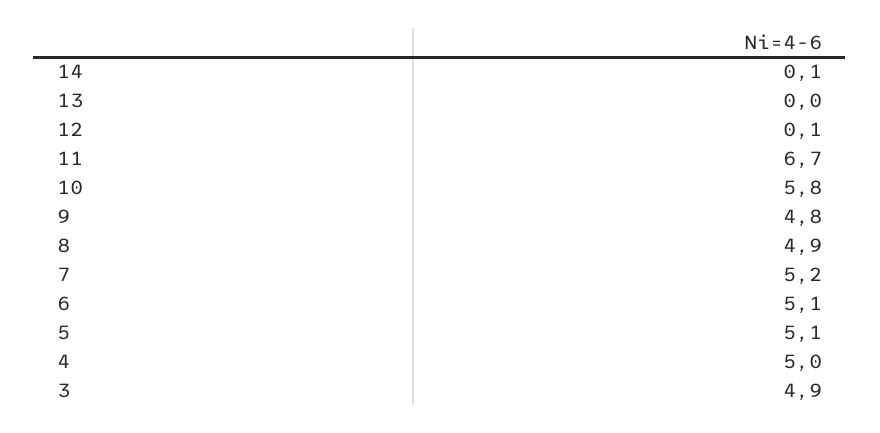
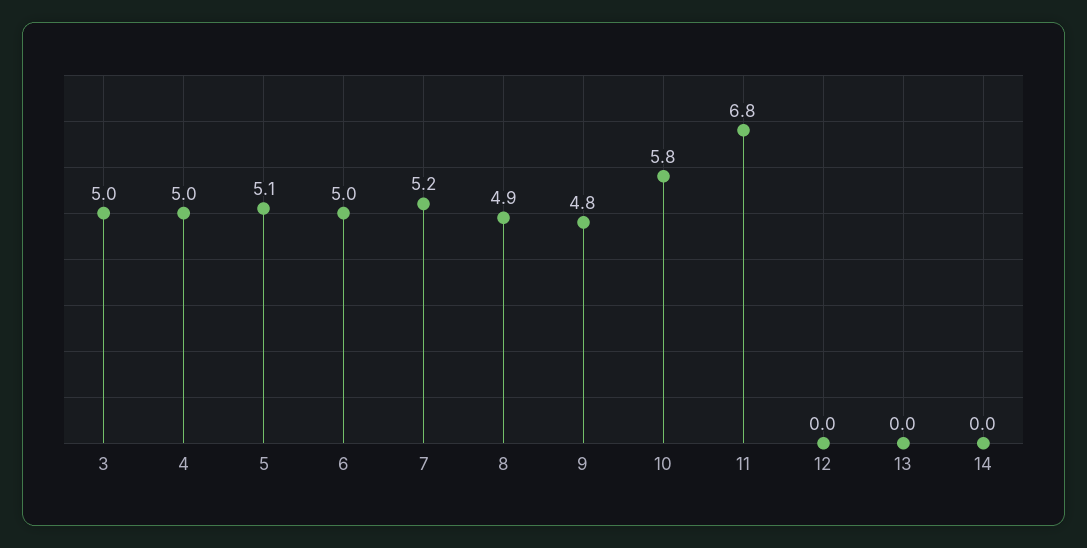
14: 0.1 -> 0
12: 0.1 -> 0
11: 6.7 -> 6.8
6: 5.1 -> 5
3: 4.9 -> 5

